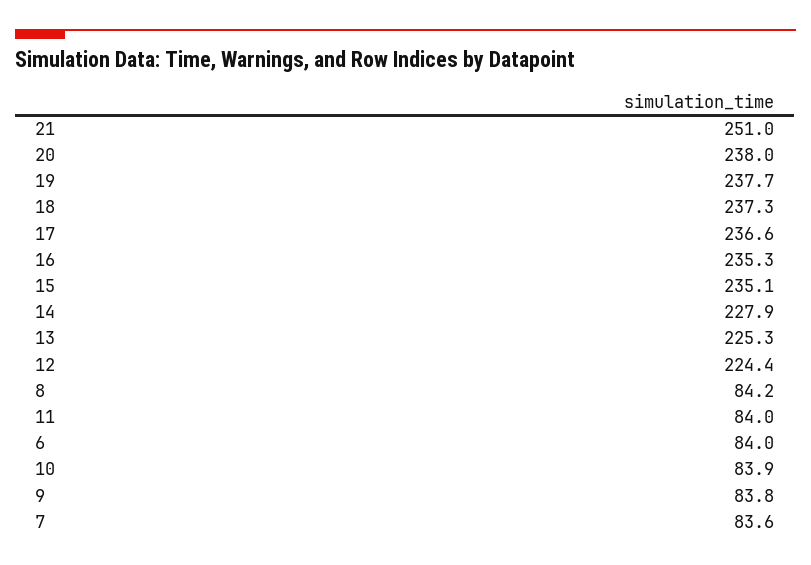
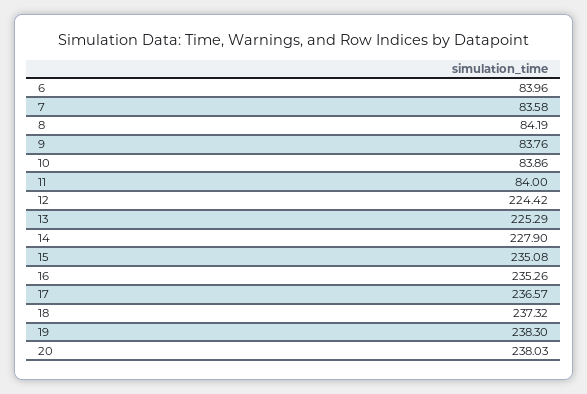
21: 251 -> none
19: 237.7 -> 238.3

